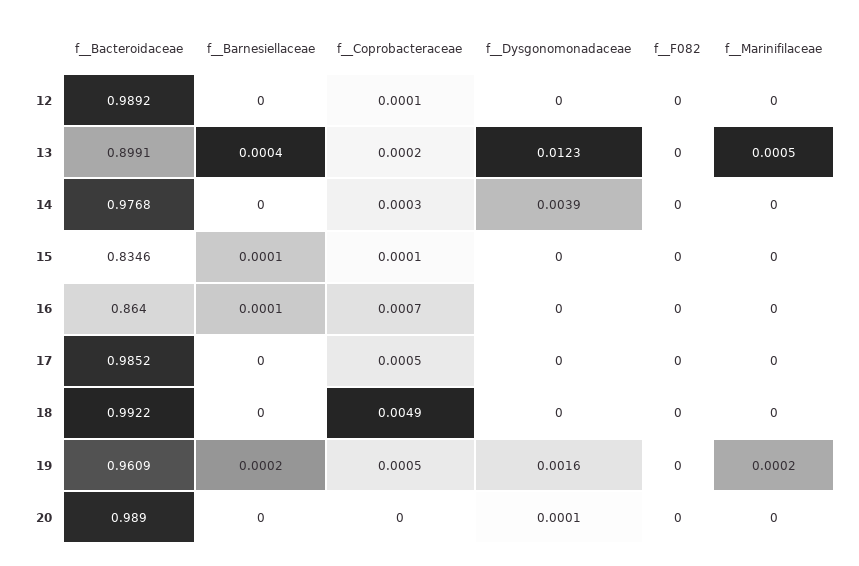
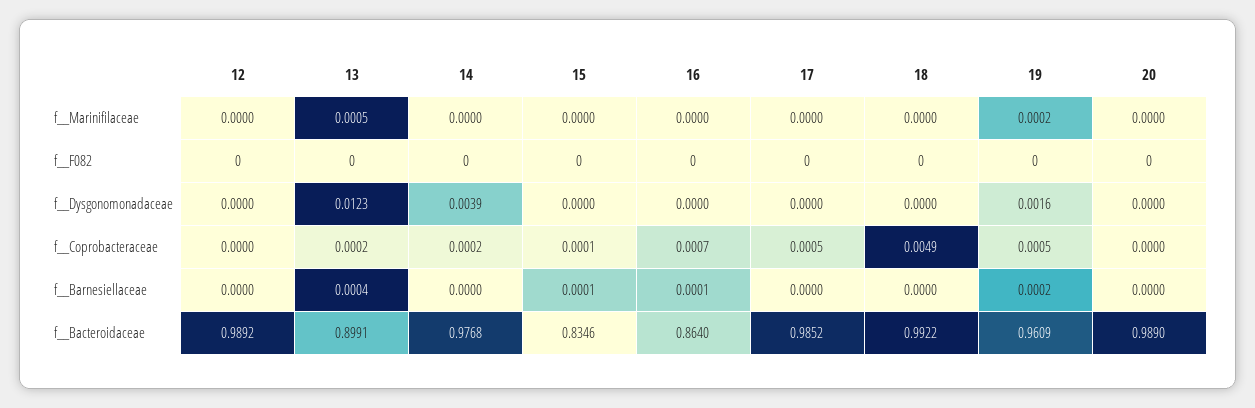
f__Coprobacteraceae, 12: 0.0001 -> 0
f__Coprobacteraceae, 14: 0.0003 -> 0.0002
f__Dysgonomonadaceae, 20: 0.0001 -> 0

